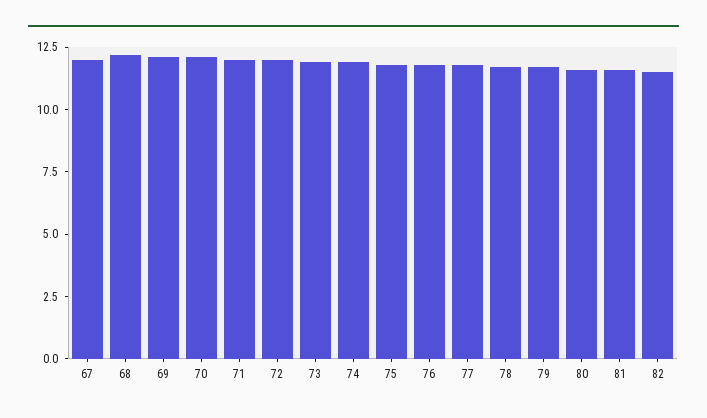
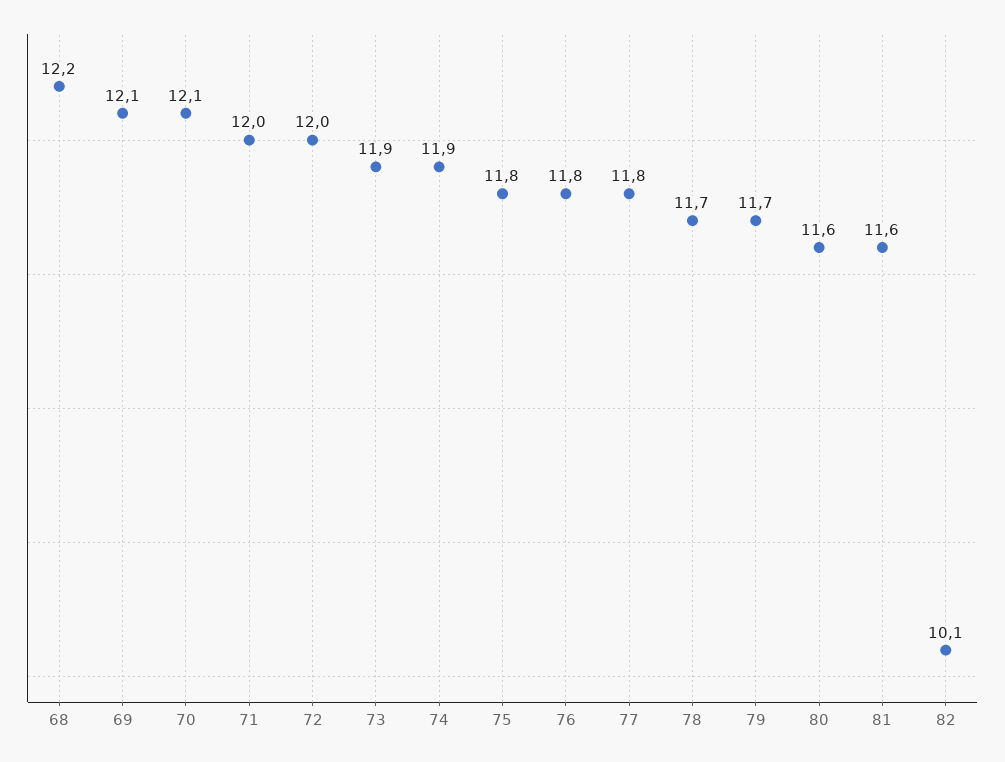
67: 12 -> none
82: 11.5 -> 10.1

